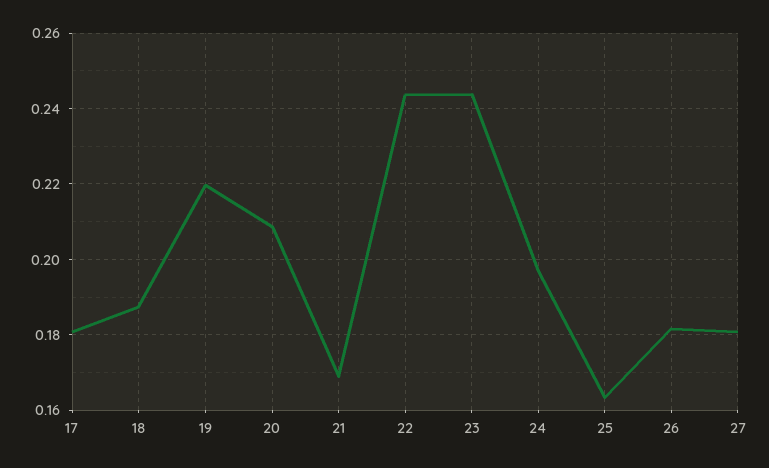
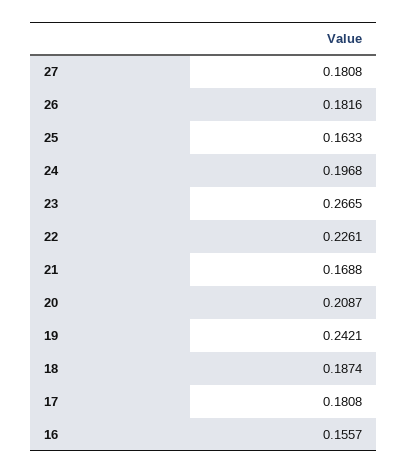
19: 0.22 -> 0.2421
22: 0.244 -> 0.2261
23: 0.244 -> 0.2665
16: none -> 0.1557

